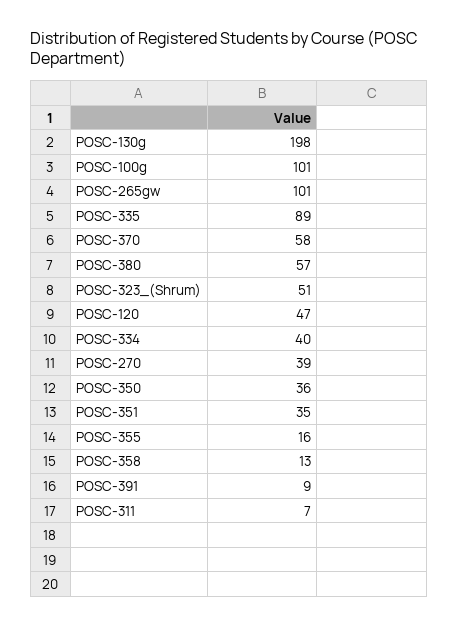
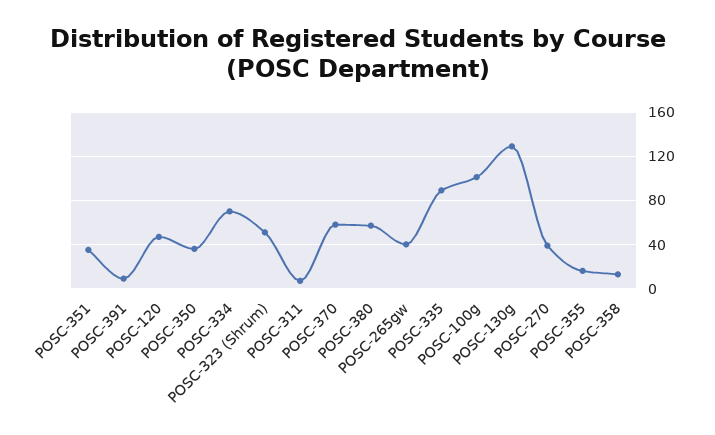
POSC-130g: 198 -> 130
POSC-265gw: 101 -> 40
POSC-334: 40 -> 70

